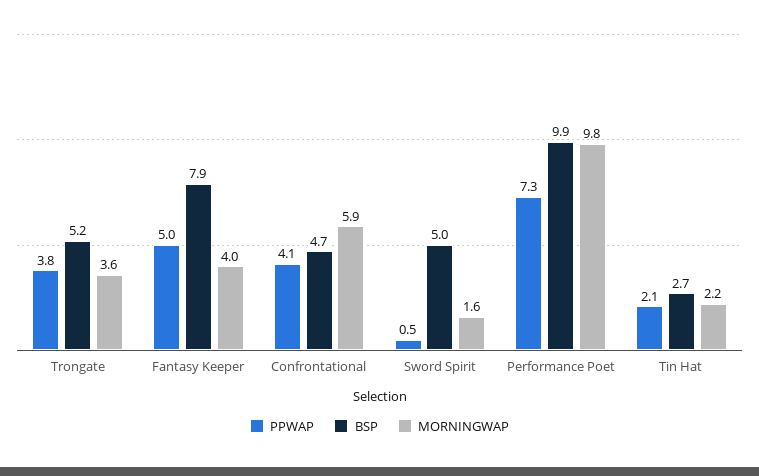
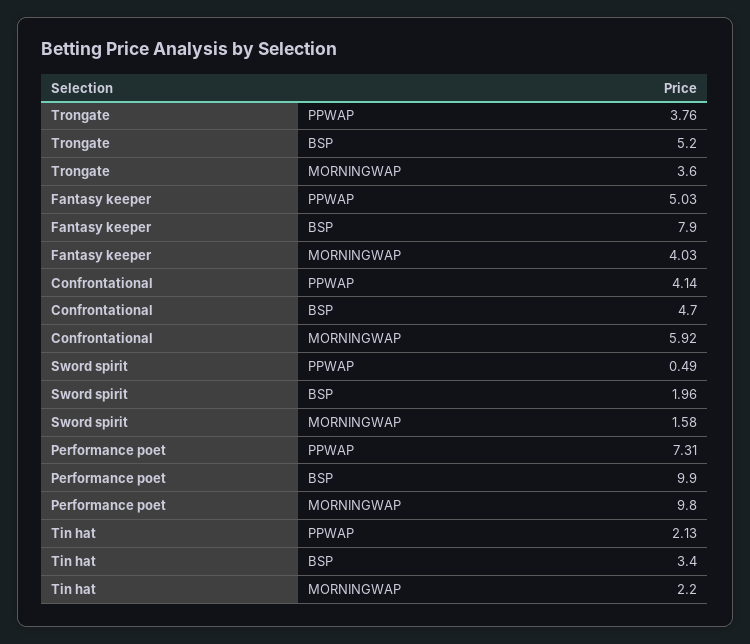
BSP, Sword Spirit: 5 -> 1.96
BSP, Tin Hat: 2.7 -> 3.4

